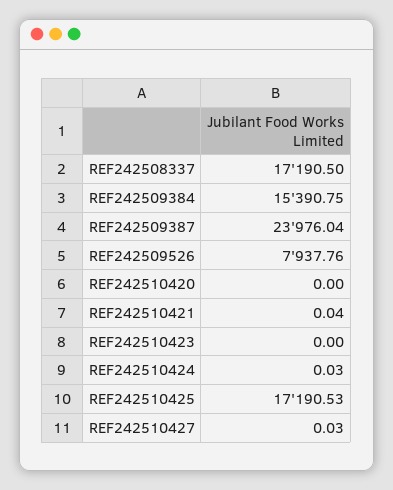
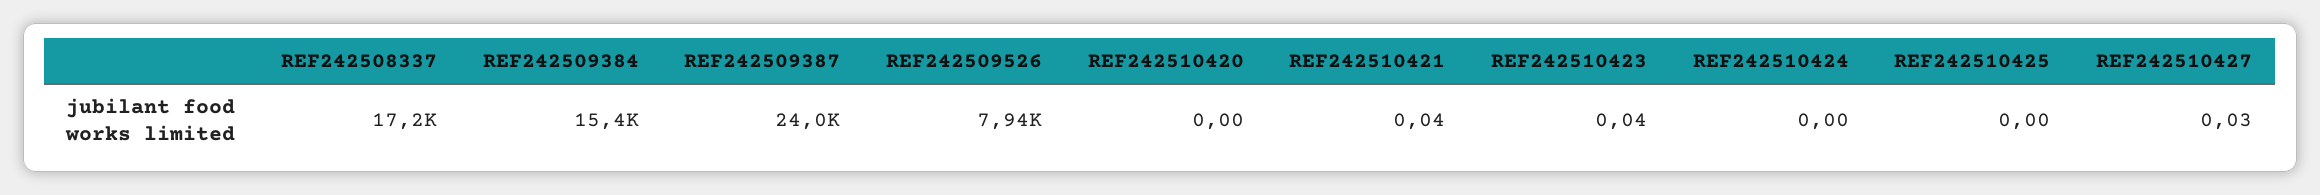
REF242510423: 0 -> 0.04
REF242510424: 0.03 -> 0
REF242510425: 17190.53 -> 0

